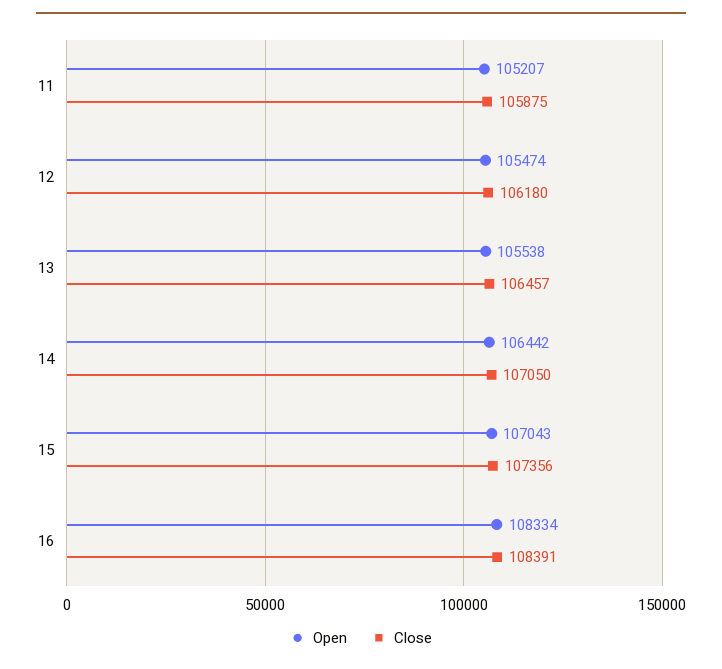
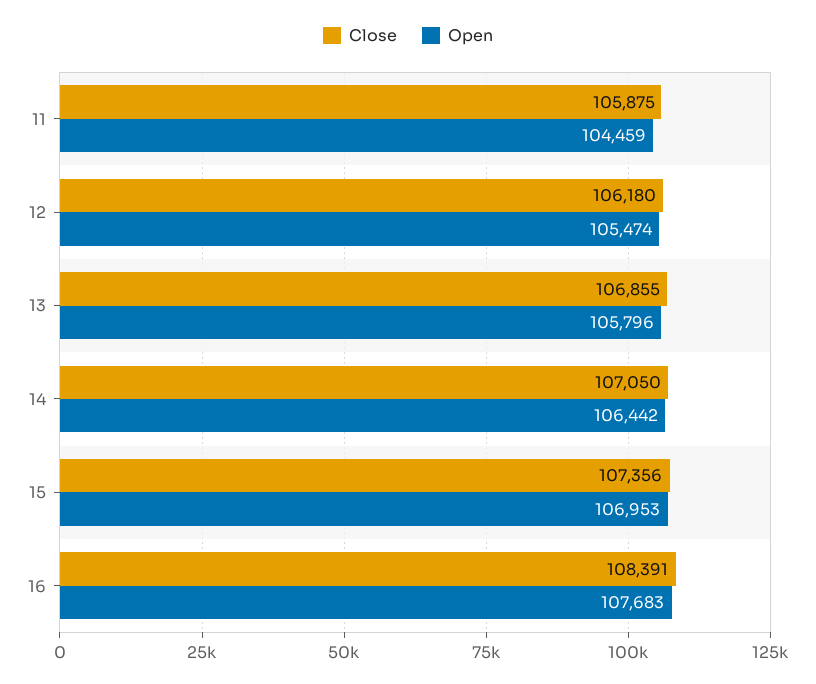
Open, 11: 105207 -> 104459
Open, 13: 105538 -> 105796
Close, 13: 106457 -> 106855
Open, 15: 107043 -> 106953
Open, 16: 108334 -> 107683

